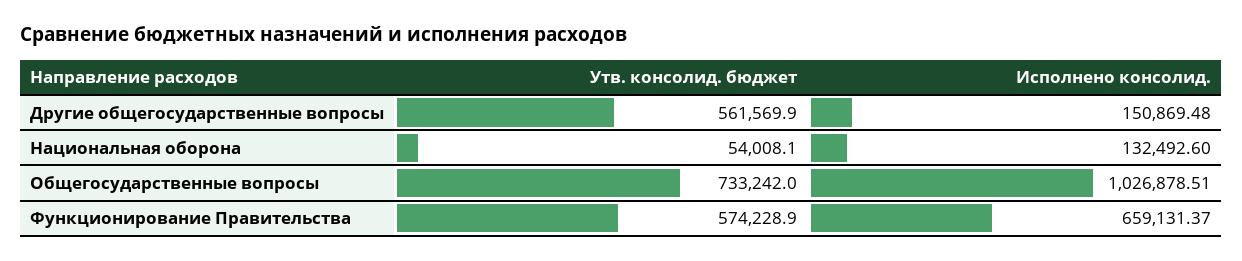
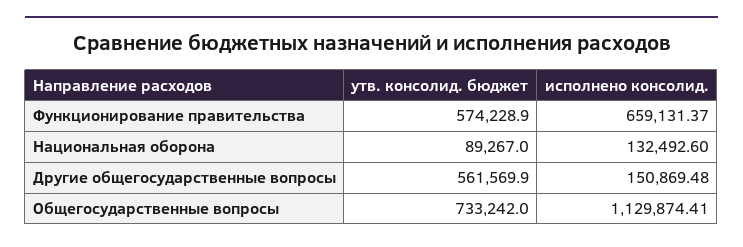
Утв. консолид. бюджет, Национальная оборона: 54008.1 -> 89267
Исполнено консолид., Общегосударственные вопросы: 1026878.51 -> 1129874.41

